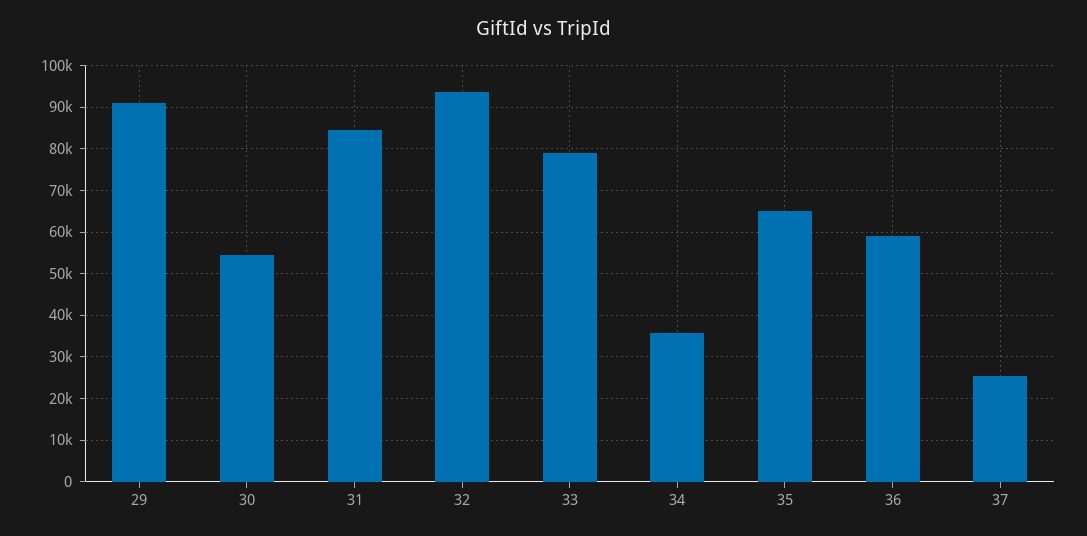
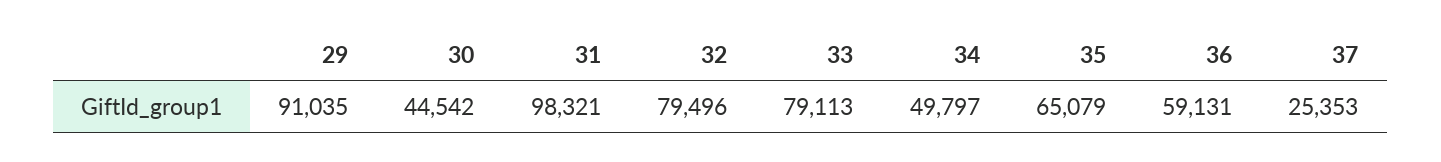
30: 54000 -> 44542
31: 84000 -> 98321
32: 94000 -> 79496
34: 36000 -> 49797

